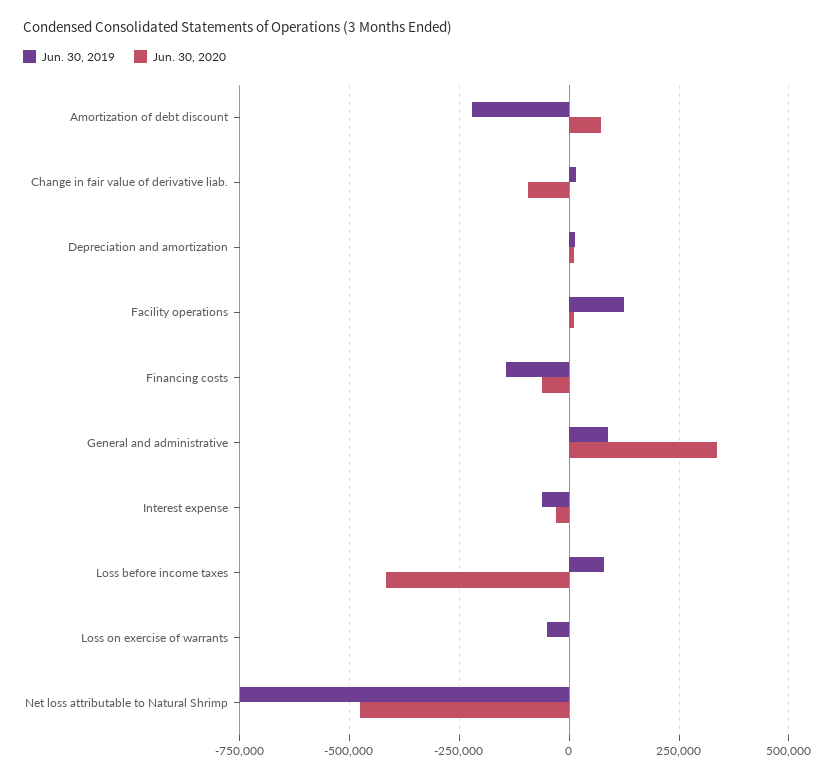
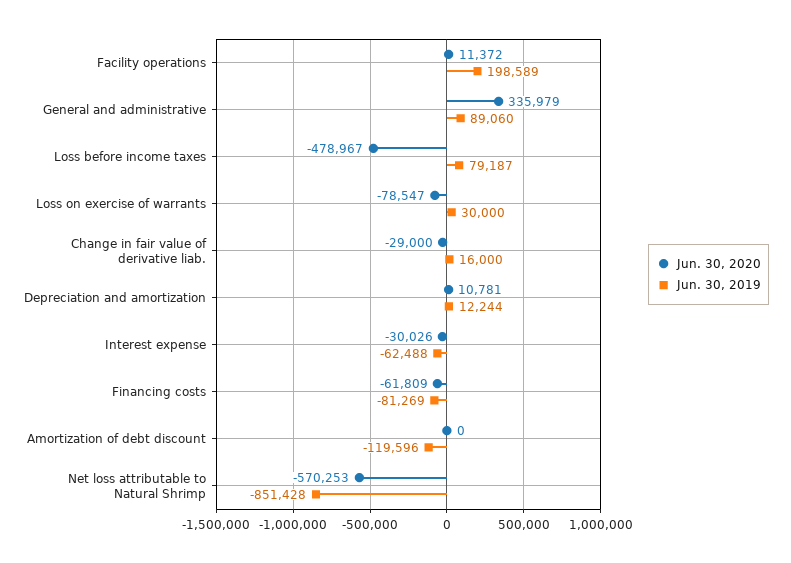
Jun. 30, 2019, Amortization of debt discount: -225000 -> -119596
Jun. 30, 2020, Amortization of debt discount: 75000 -> 0
Jun. 30, 2020, Change in fair value of derivative liab.: -100000 -> -29000
Jun. 30, 2019, Facility operations: 125000 -> 198589
Jun. 30, 2019, Financing costs: -150000 -> -81269
Jun. 30, 2020, Loss before income taxes: -425000 -> -478967
Jun. 30, 2019, Loss on exercise of warrants: -50000 -> 30000
Jun. 30, 2020, Loss on exercise of warrants: 0 -> -78547
Jun. 30, 2019, Net loss attributable to Natural Shrimp: -750000 -> -851428
Jun. 30, 2020, Net loss attributable to Natural Shrimp: -475000 -> -570253

